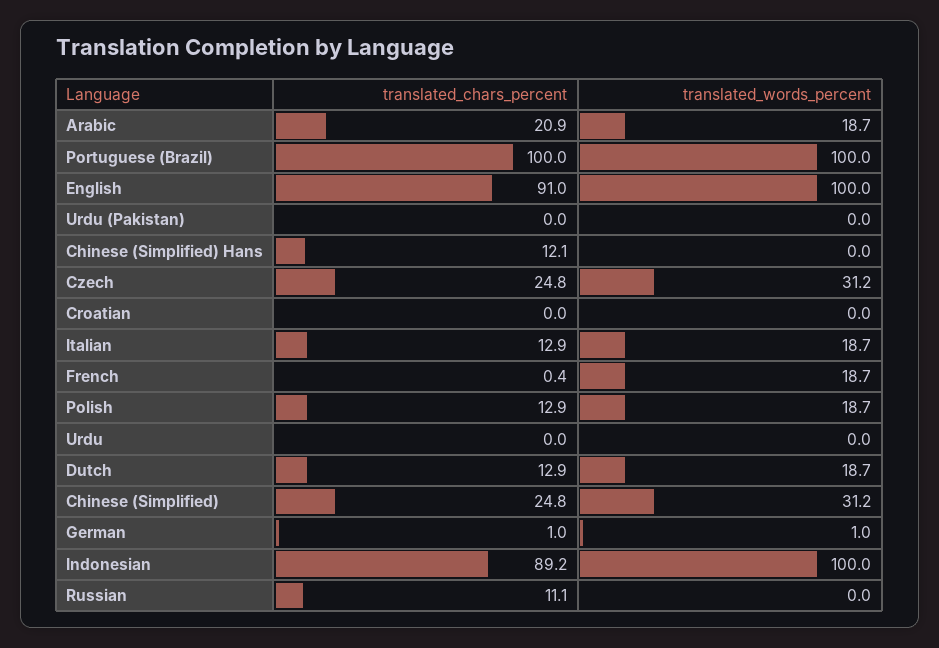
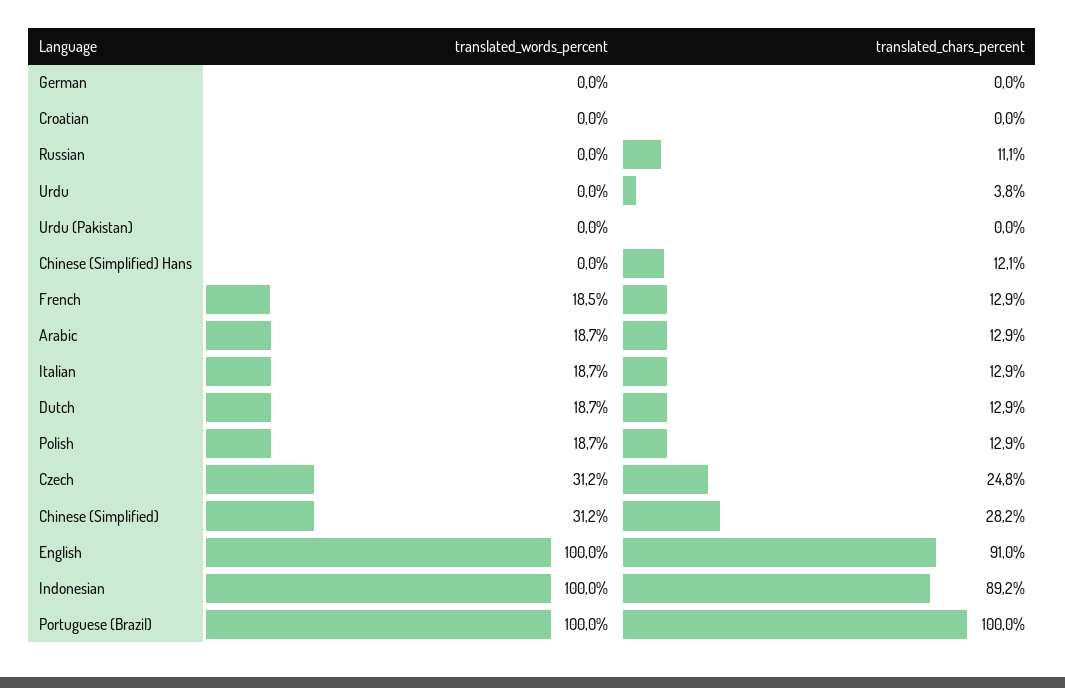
translated_chars_percent, Arabic: 20.9 -> 12.9
translated_chars_percent, French: 0.4 -> 12.9
translated_words_percent, French: 18.7 -> 18.5
translated_chars_percent, Urdu: 0 -> 3.8
translated_chars_percent, Chinese (Simplified): 24.8 -> 28.2
translated_chars_percent, German: 1 -> 0
translated_words_percent, German: 1 -> 0

